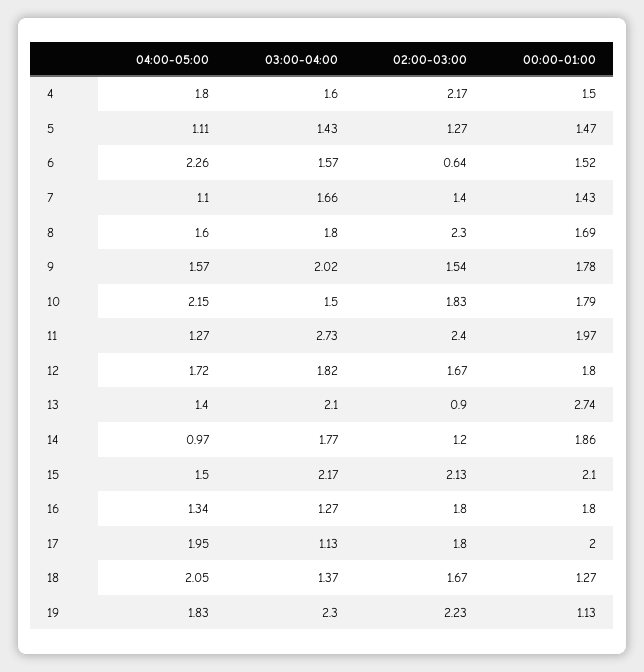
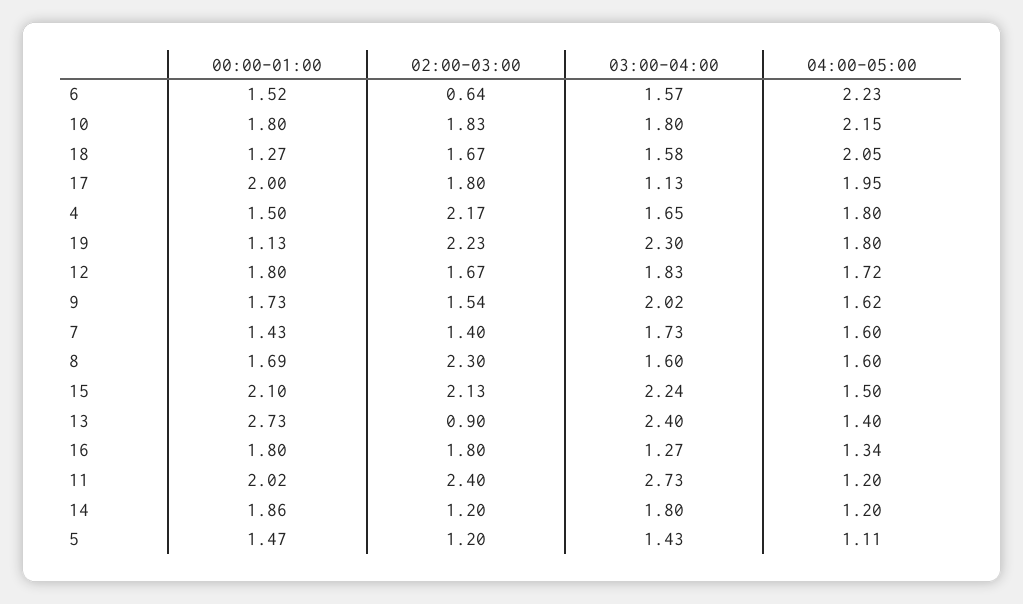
03:00-04:00, 4: 1.6 -> 1.65
02:00-03:00, 5: 1.27 -> 1.2
04:00-05:00, 6: 2.26 -> 2.23
04:00-05:00, 7: 1.1 -> 1.6
03:00-04:00, 7: 1.66 -> 1.73
03:00-04:00, 8: 1.8 -> 1.6
04:00-05:00, 9: 1.57 -> 1.62
00:00-01:00, 9: 1.78 -> 1.73
03:00-04:00, 10: 1.5 -> 1.8
00:00-01:00, 10: 1.79 -> 1.8
04:00-05:00, 11: 1.27 -> 1.2
00:00-01:00, 11: 1.97 -> 2.02
03:00-04:00, 12: 1.82 -> 1.83
03:00-04:00, 13: 2.1 -> 2.4
00:00-01:00, 13: 2.74 -> 2.73
04:00-05:00, 14: 0.97 -> 1.2
03:00-04:00, 14: 1.77 -> 1.8
03:00-04:00, 15: 2.17 -> 2.24
03:00-04:00, 18: 1.37 -> 1.58
04:00-05:00, 19: 1.83 -> 1.8

